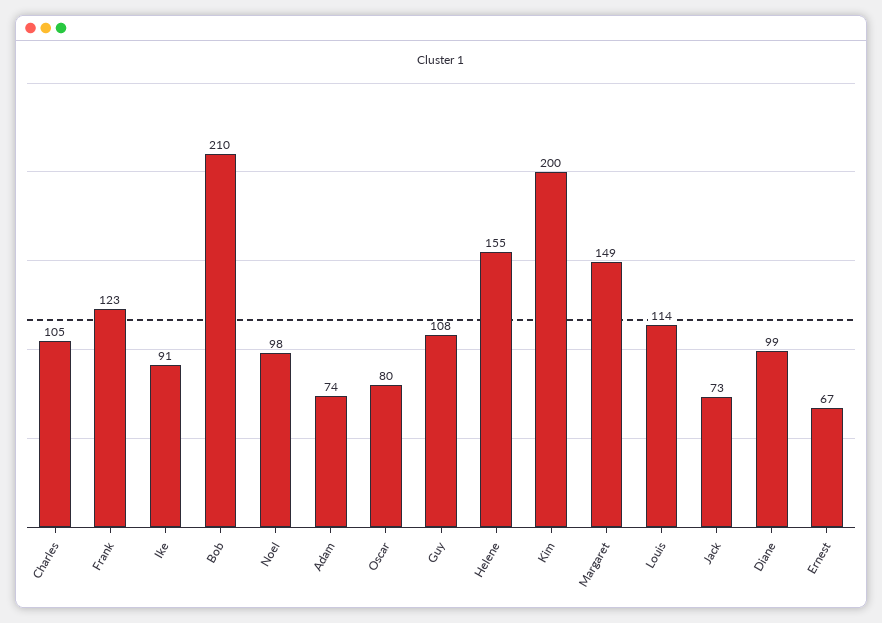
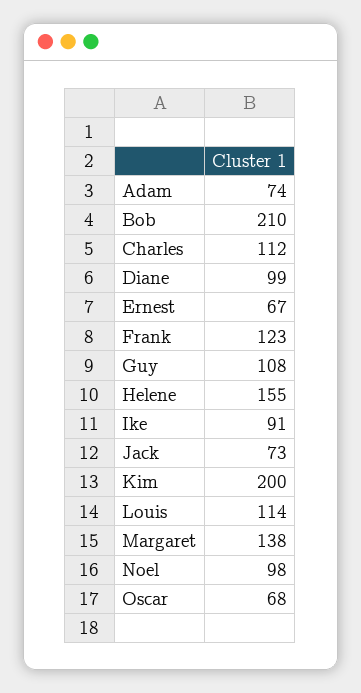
Charles: 105 -> 112
Oscar: 80 -> 68
Margaret: 149 -> 138

